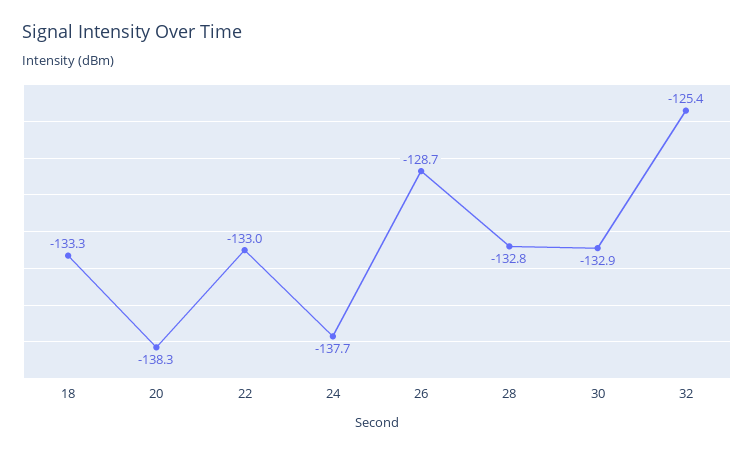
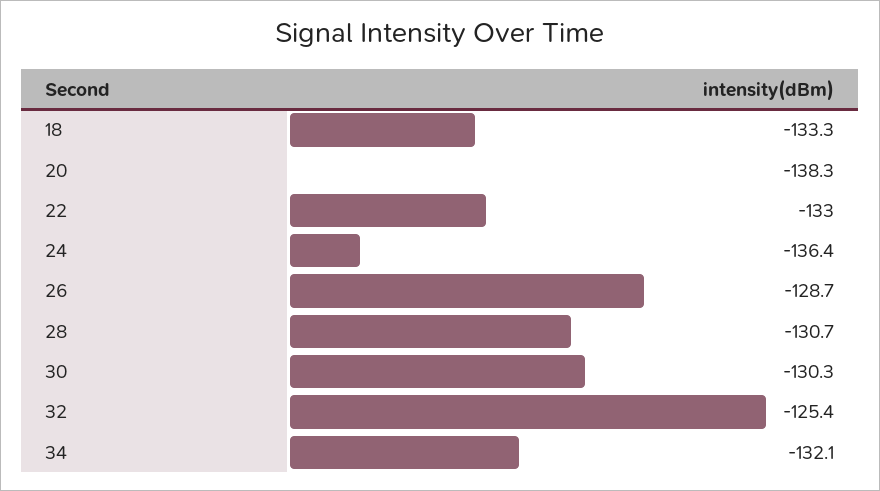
24: -137.7 -> -136.4
28: -132.8 -> -130.7
30: -132.9 -> -130.3
34: none -> -132.1

